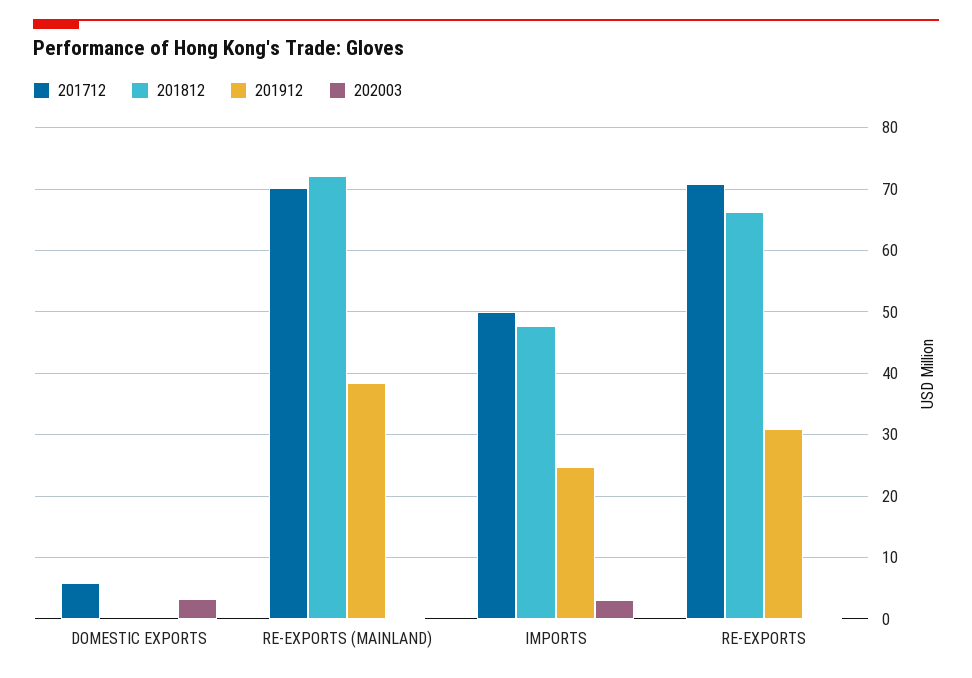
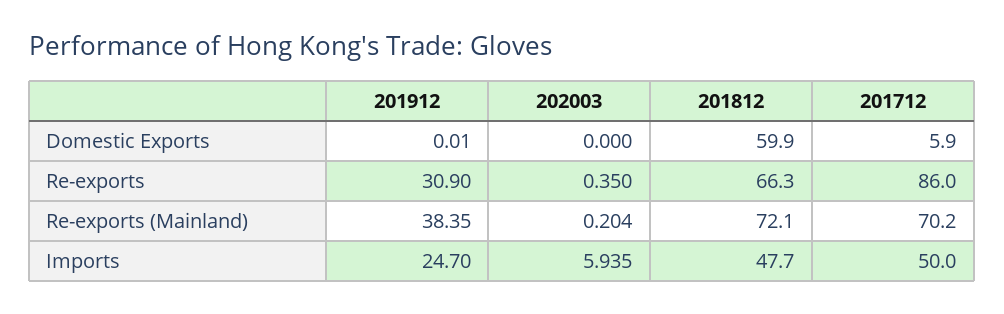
201812, DOMESTIC EXPORTS: 0 -> 59.9
202003, DOMESTIC EXPORTS: 3 -> 0
202003, IMPORTS: 3 -> 5.935
201712, RE-EXPORTS: 71 -> 86

